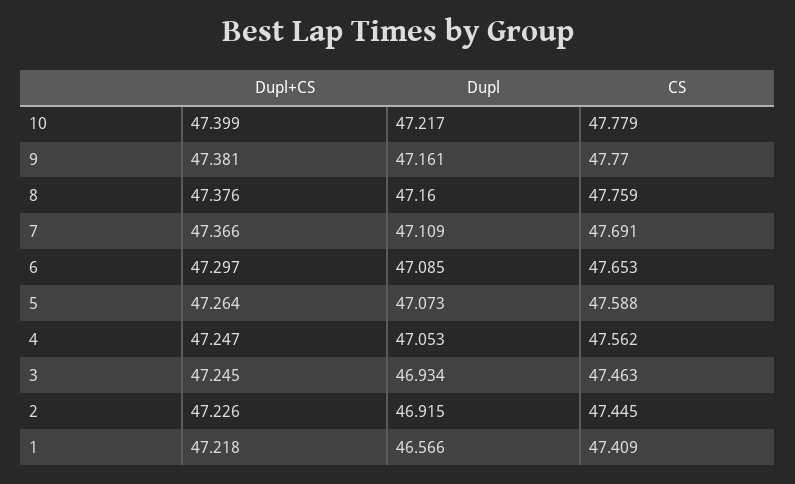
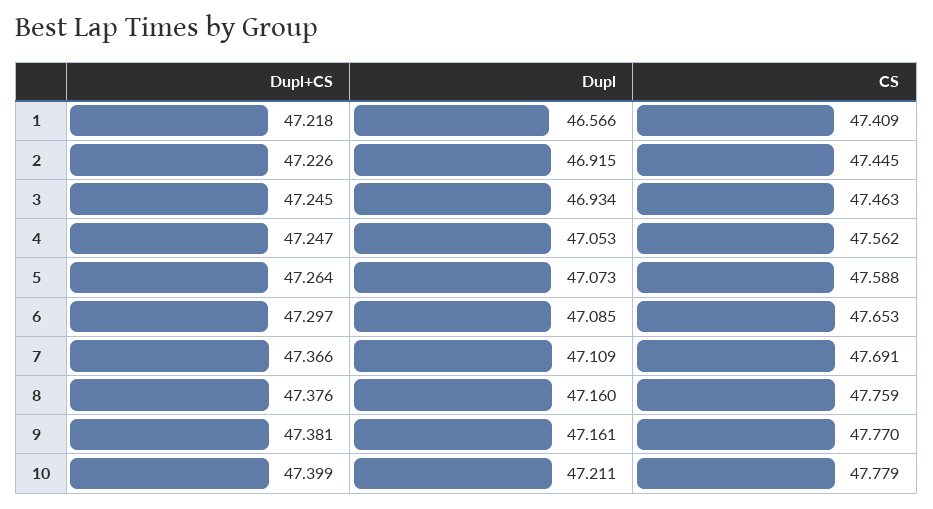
Dupl, 10: 47.217 -> 47.211

